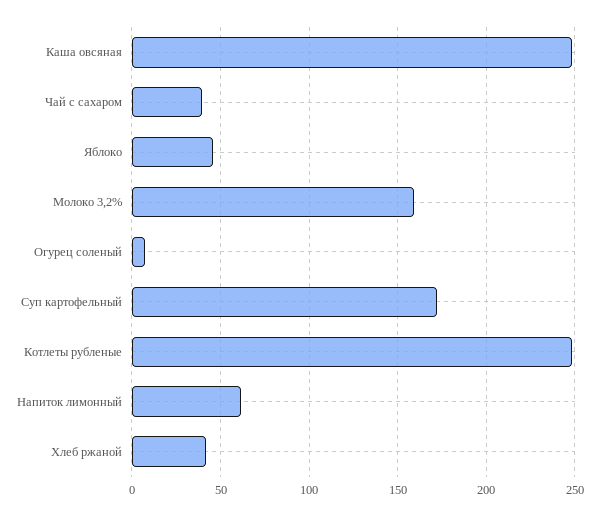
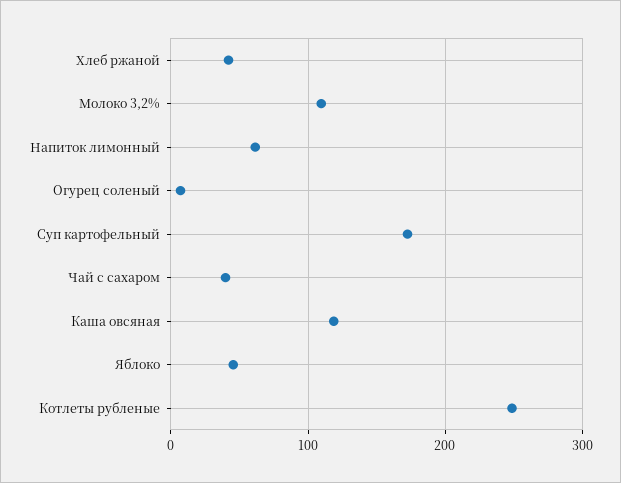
Каша овсяная: 250 -> 120
Молоко 3,2%: 160 -> 110

